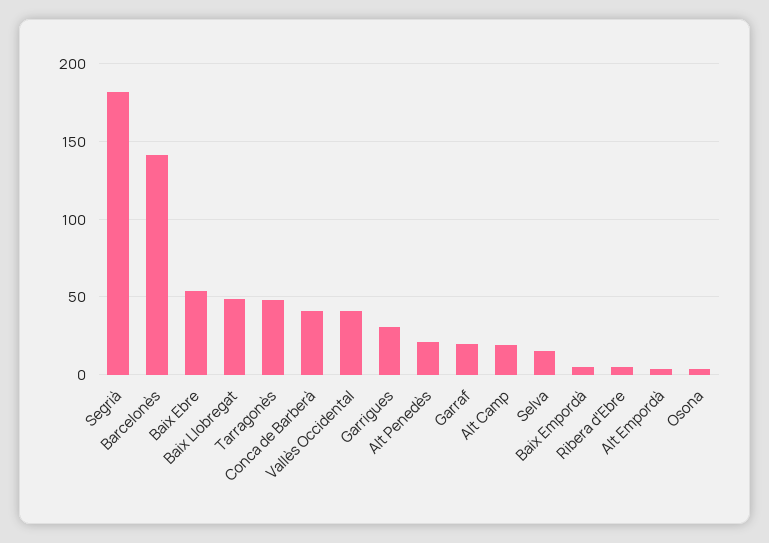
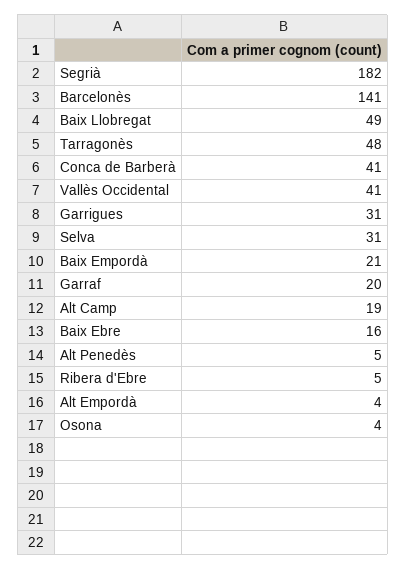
Baix Ebre: 55 -> 16
Alt Penedès: 20 -> 5
Selva: 15 -> 31
Baix Empordà: 5 -> 21

